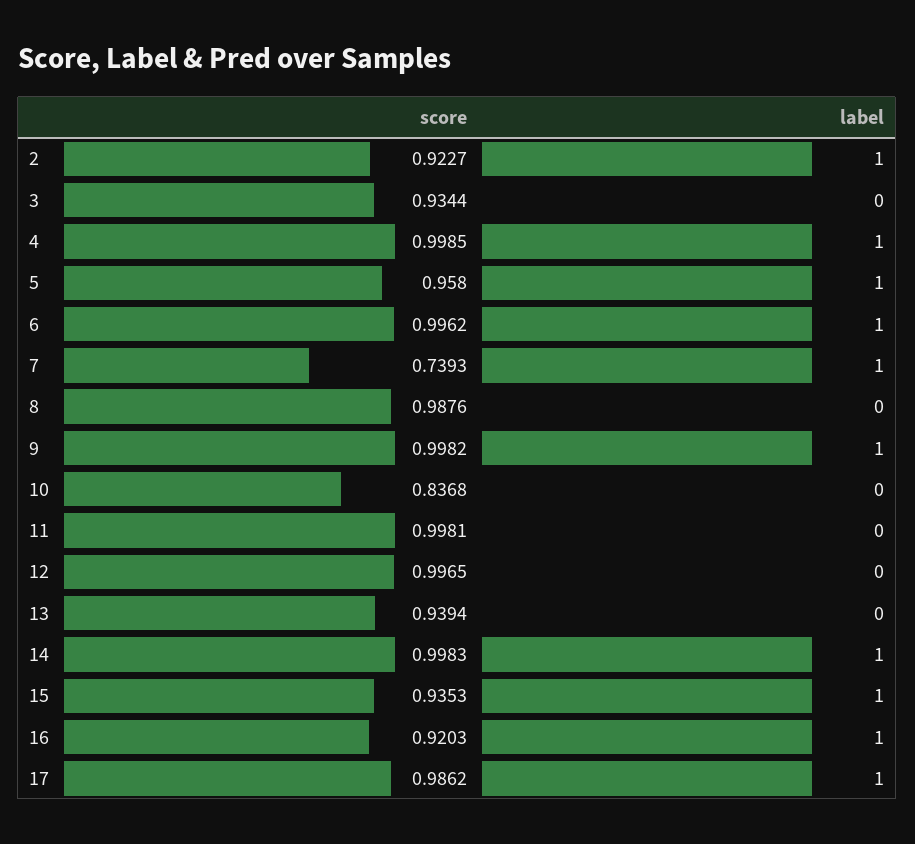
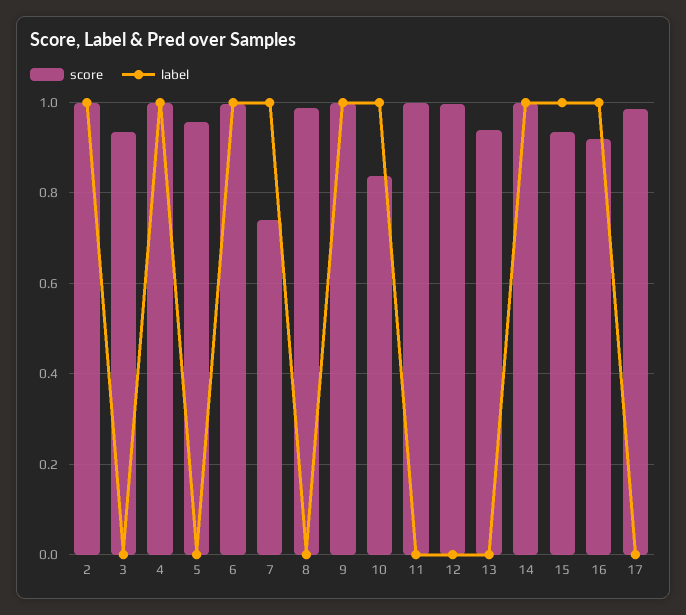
score, 2: 0.9227 -> 1
label, 5: 1 -> 0
label, 10: 0 -> 1
label, 17: 1 -> 0

